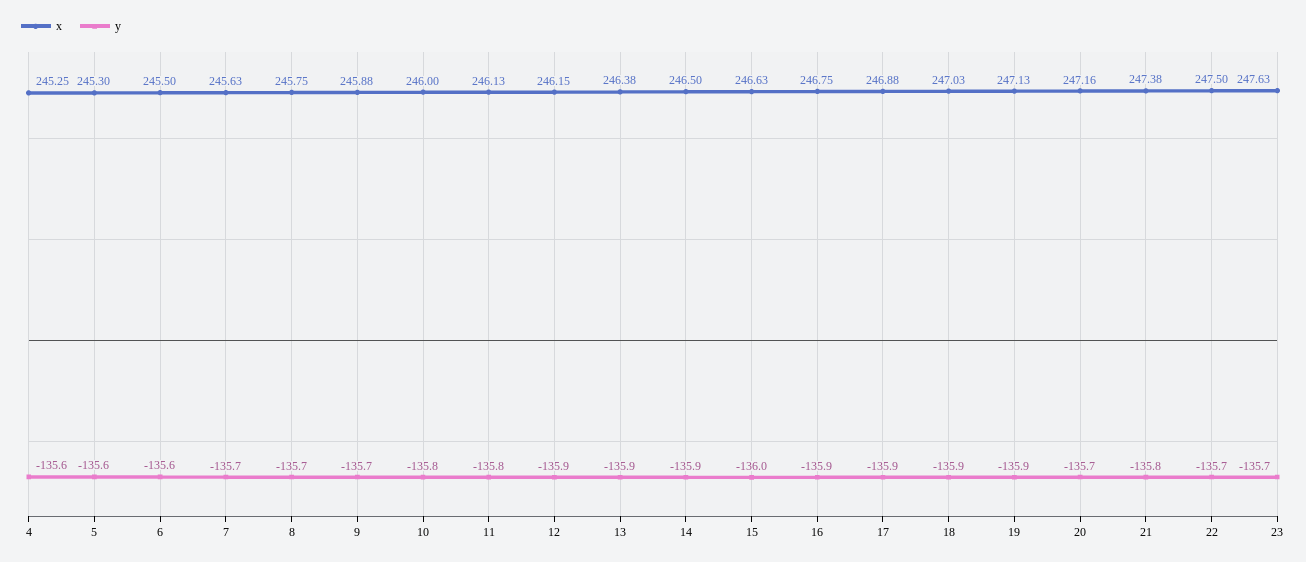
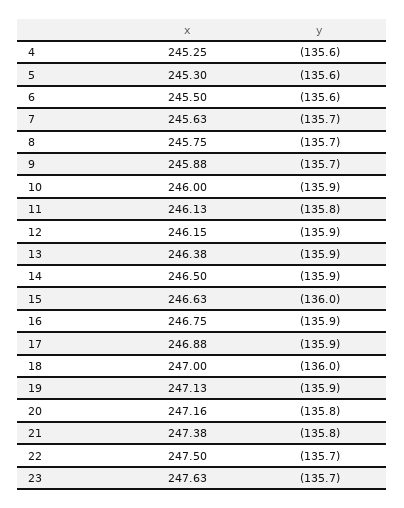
y, 10: -135.8 -> -135.9
x, 18: 247.03 -> 247
y, 18: -135.9 -> -136
y, 20: -135.7 -> -135.8

